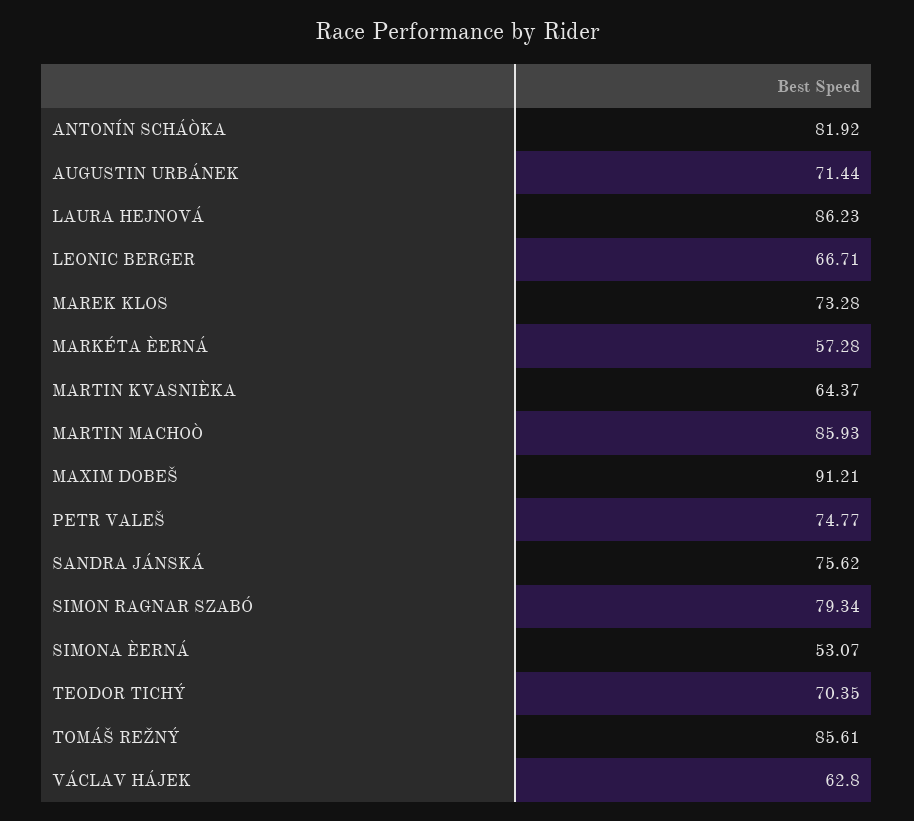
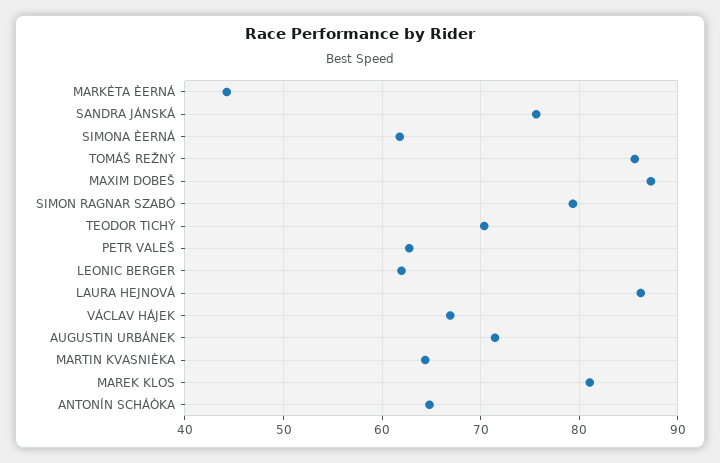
ANTONÍN SCHÁÒKA: 81.92 -> 65
LEONIC BERGER: 66.71 -> 62
MAREK KLOS: 73.28 -> 81
MARKÉTA ÈERNÁ: 57.28 -> 44
MARTIN MACHOÒ: 85.93 -> none
MAXIM DOBEŠ: 91.21 -> 87
PETR VALEŠ: 74.77 -> 63
SIMONA ÈERNÁ: 53.07 -> 62
VÁCLAV HÁJEK: 62.8 -> 67

